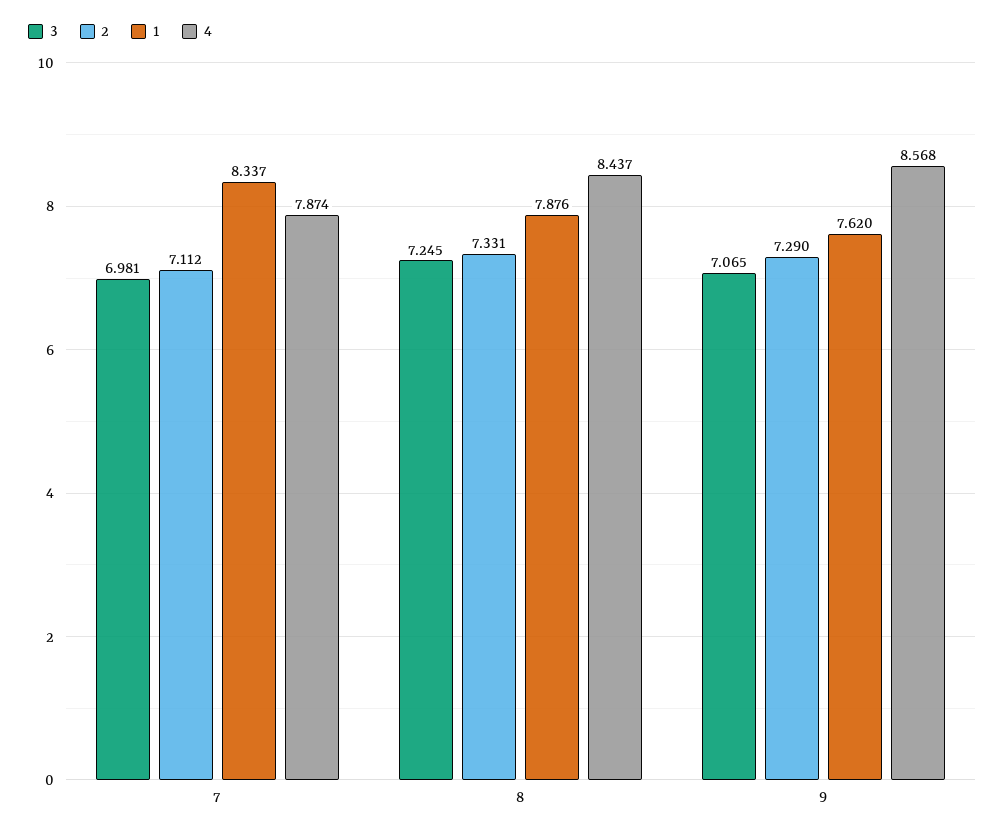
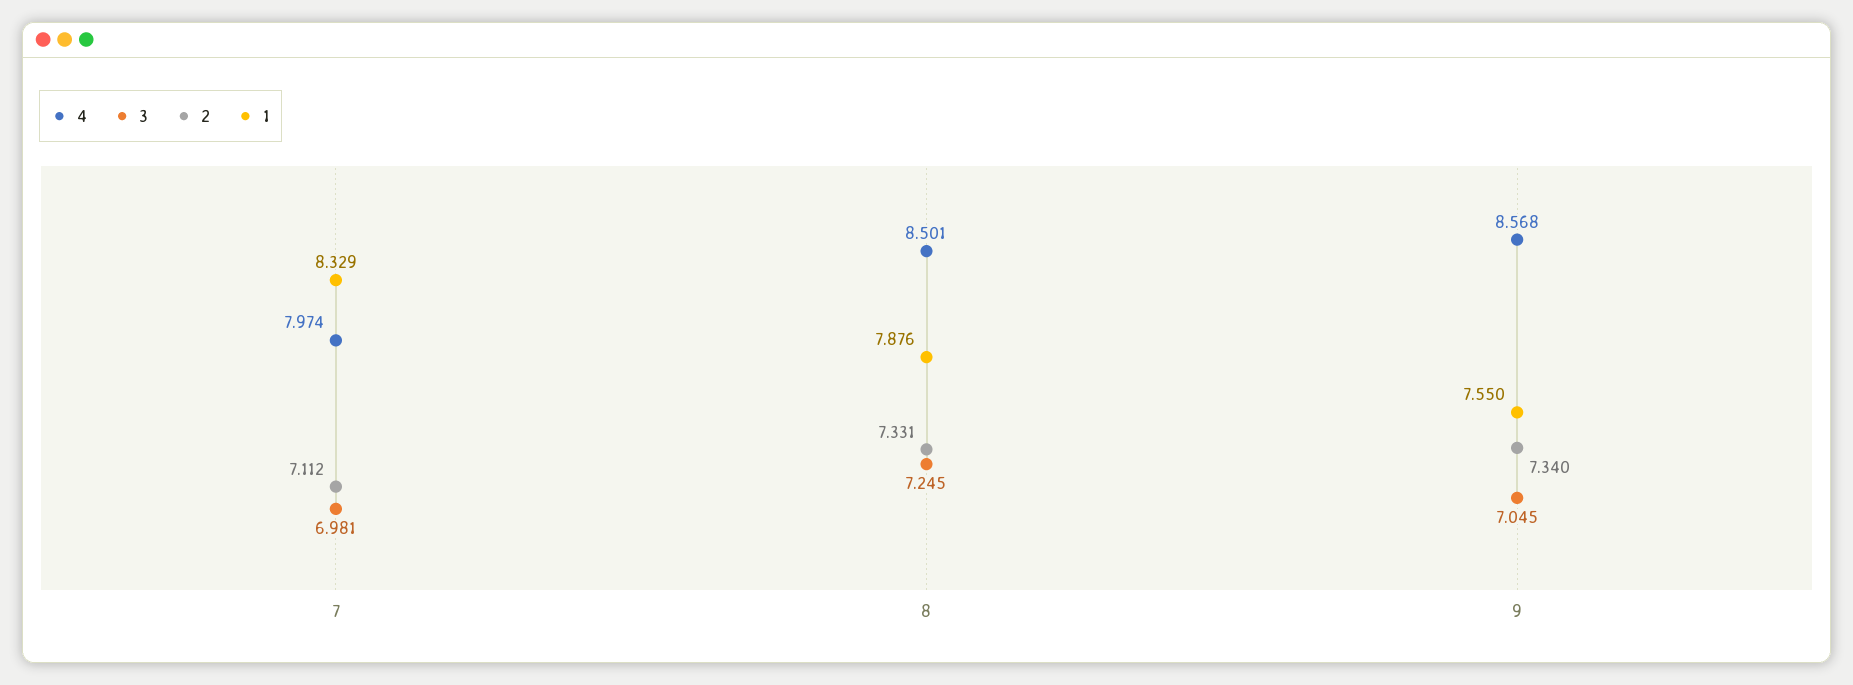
1, 7: 8.337 -> 8.329
4, 7: 7.874 -> 7.974
4, 8: 8.437 -> 8.501
3, 9: 7.065 -> 7.045
2, 9: 7.29 -> 7.34
1, 9: 7.62 -> 7.55

